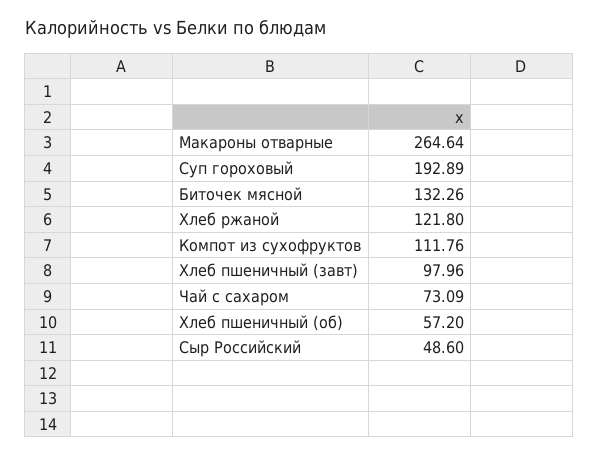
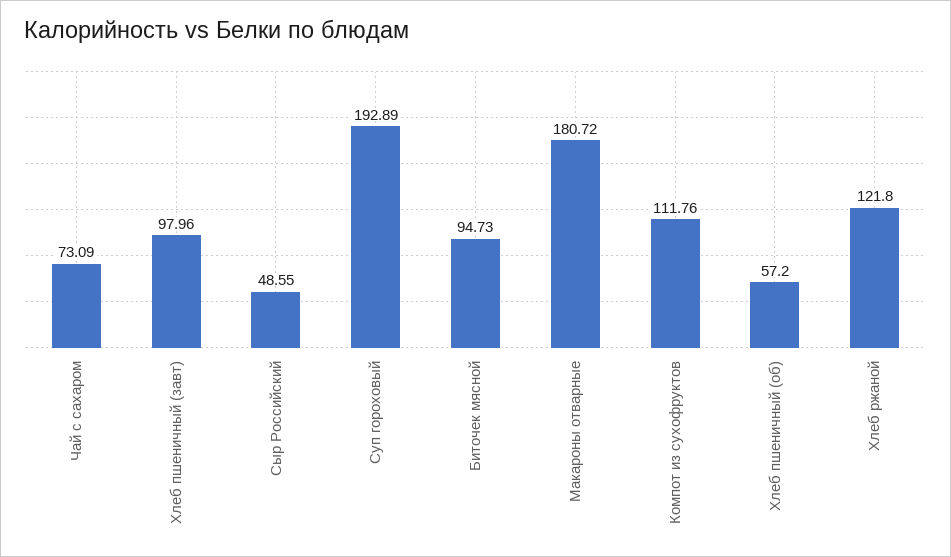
Макароны отварные: 264.64 -> 180.72
Биточек мясной: 132.26 -> 94.73
Сыр Российский: 48.6 -> 48.55

